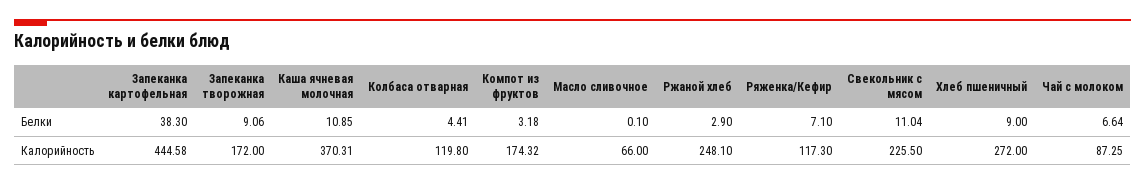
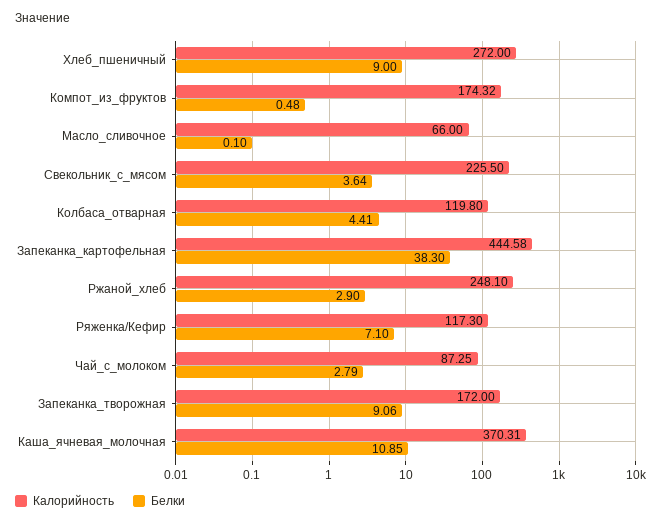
Белки, Компот из фруктов: 3.18 -> 0.48
Белки, Свекольник с мясом: 11.04 -> 3.64
Белки, Чай с молоком: 6.64 -> 2.79

